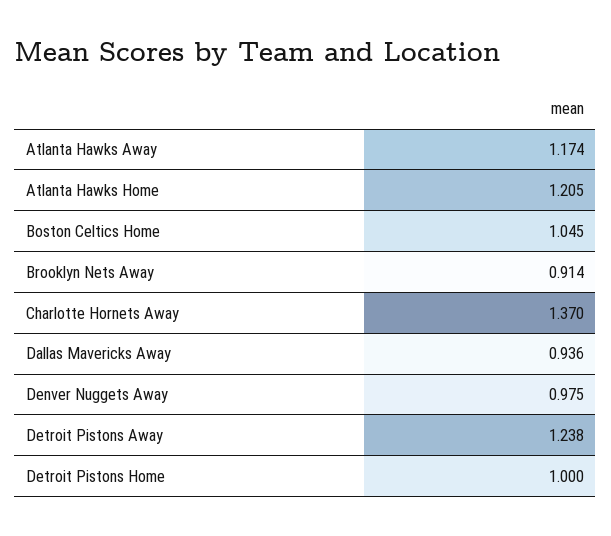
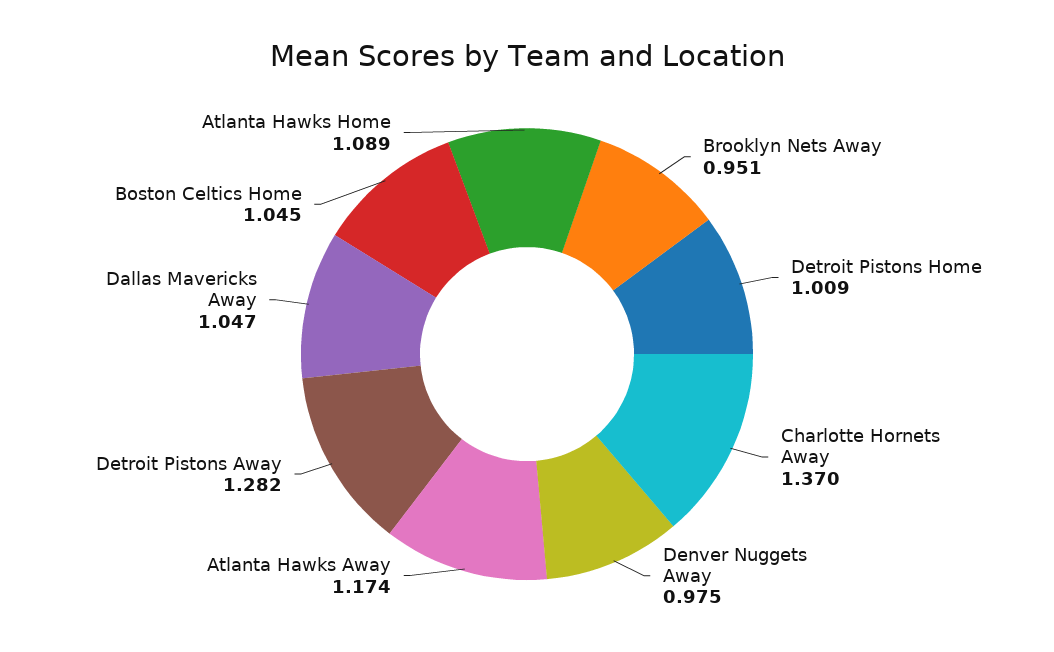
Atlanta Hawks Home: 1.205 -> 1.089
Brooklyn Nets Away: 0.914 -> 0.951
Dallas Mavericks Away: 0.936 -> 1.047
Detroit Pistons Away: 1.238 -> 1.282
Detroit Pistons Home: 1 -> 1.009

